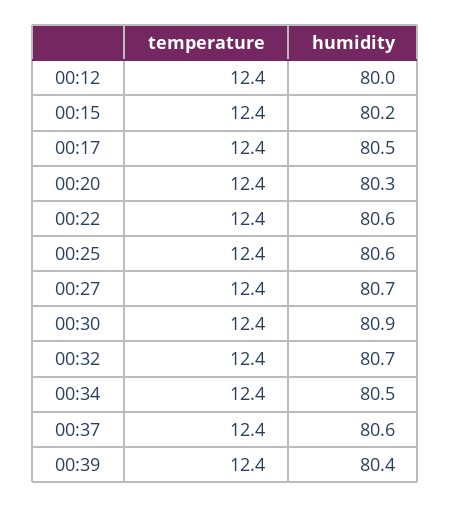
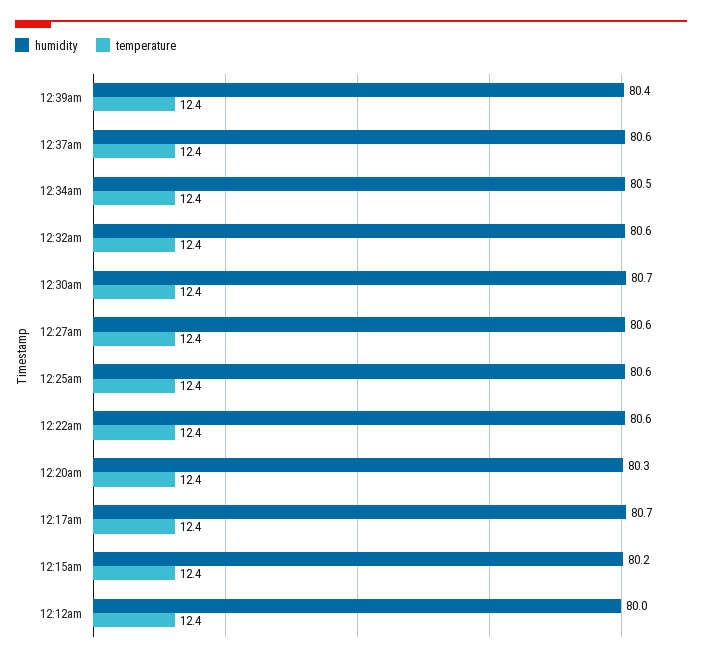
humidity, 00:17: 80.5 -> 80.7
humidity, 00:27: 80.7 -> 80.6
humidity, 00:30: 80.9 -> 80.7
humidity, 00:32: 80.7 -> 80.6

